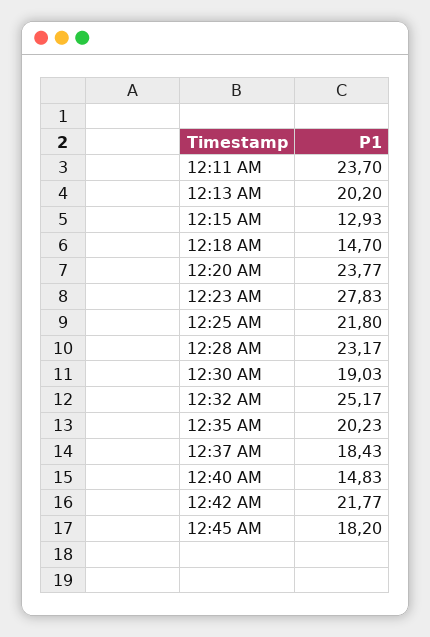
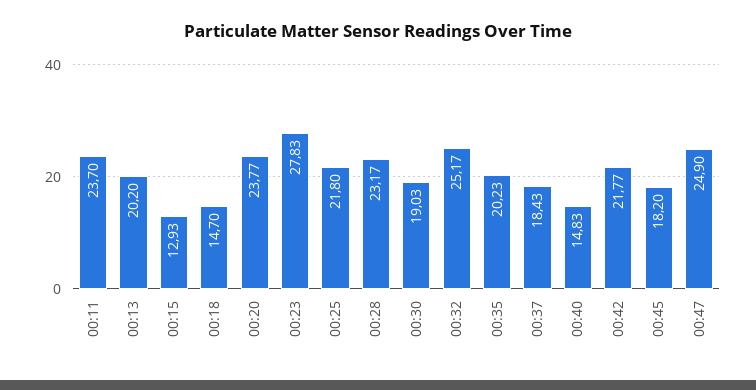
00:47: none -> 24.9

